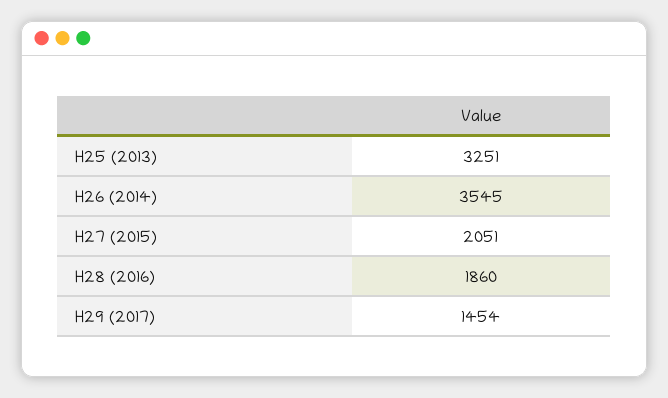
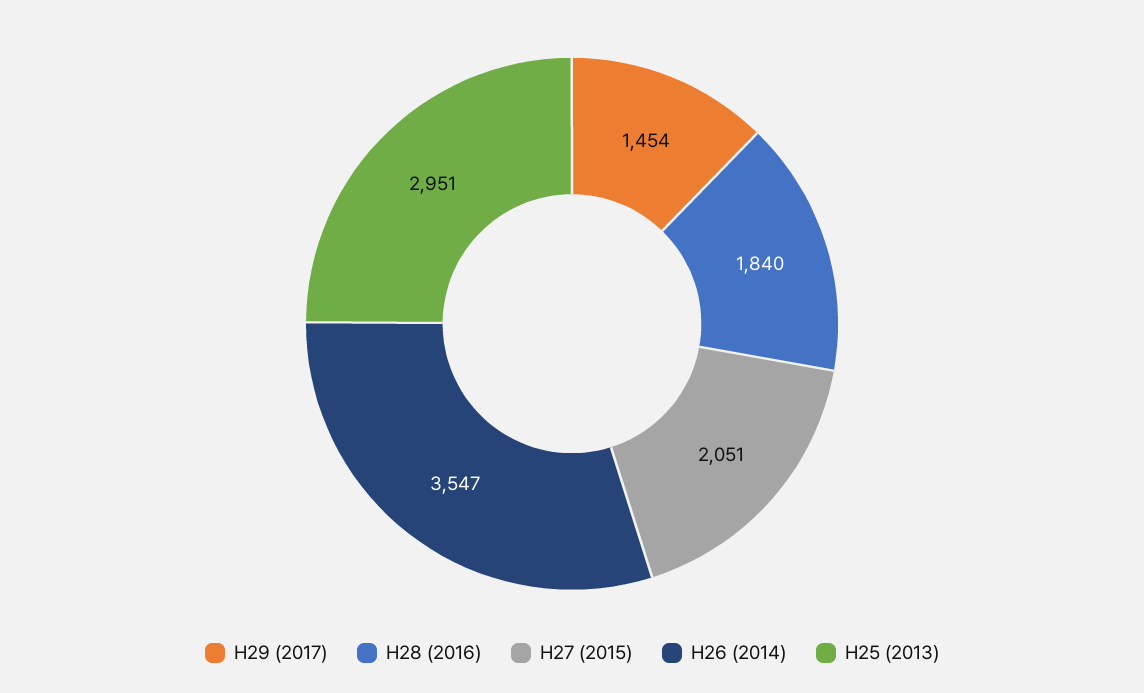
H25 (2013): 3251 -> 2951
H26 (2014): 3545 -> 3547
H28 (2016): 1860 -> 1840

